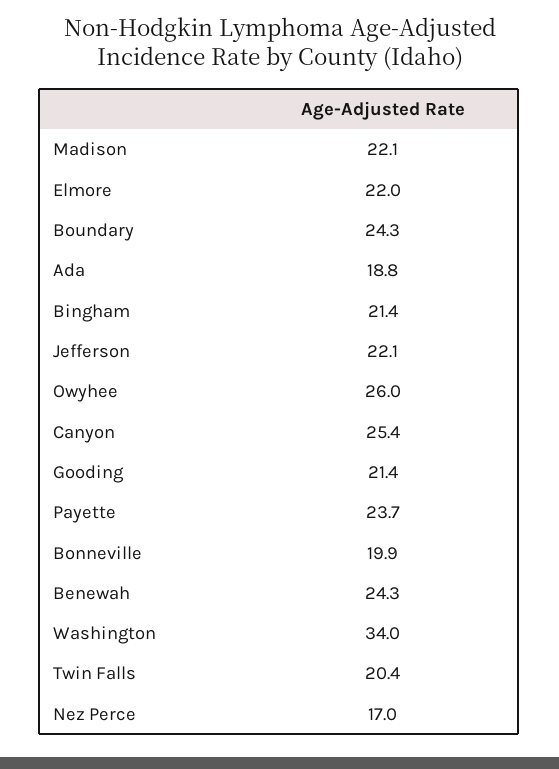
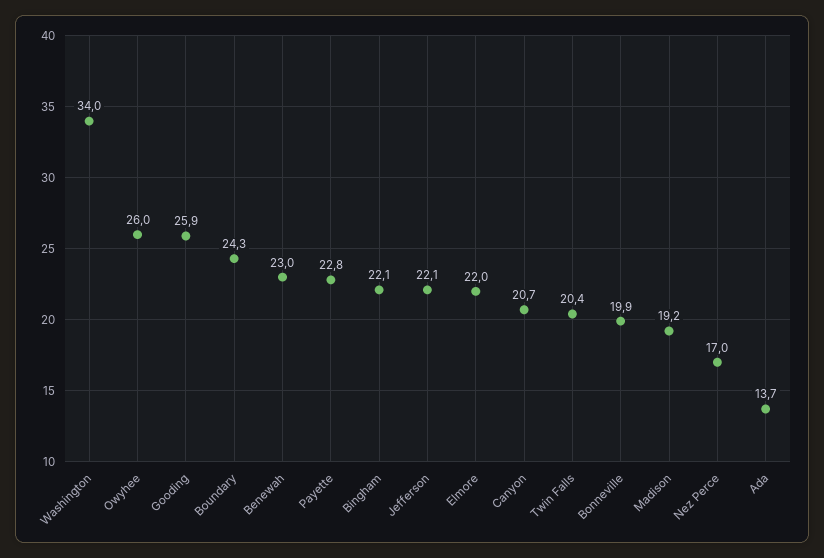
Madison: 22.1 -> 19.2
Ada: 18.8 -> 13.7
Bingham: 21.4 -> 22.1
Canyon: 25.4 -> 20.7
Gooding: 21.4 -> 25.9
Payette: 23.7 -> 22.8
Benewah: 24.3 -> 23

